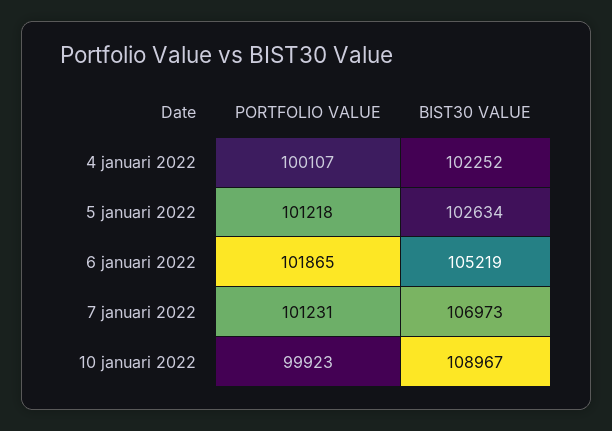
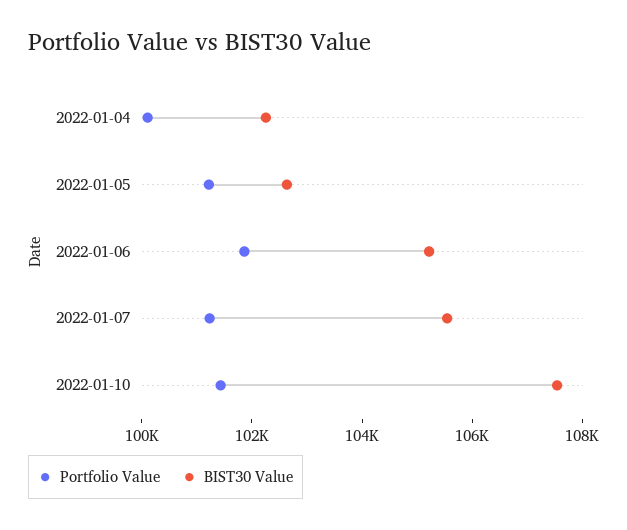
BIST30 VALUE, 7 januari 2022: 106973 -> 105500
PORTFOLIO VALUE, 10 januari 2022: 99923 -> 101500
BIST30 VALUE, 10 januari 2022: 108967 -> 107500

